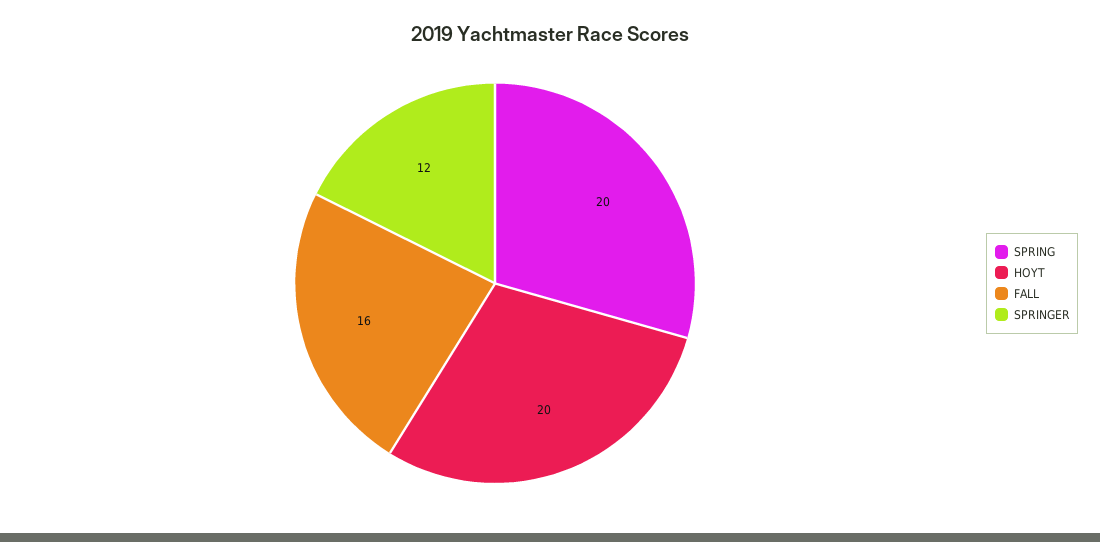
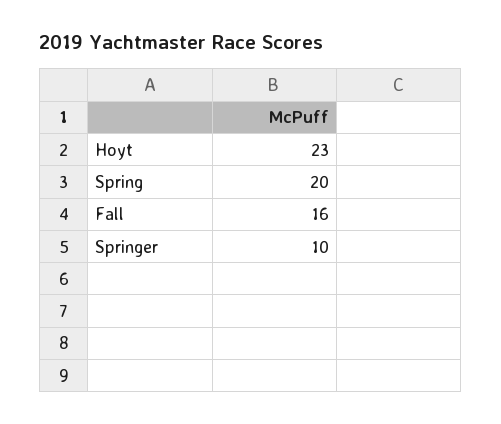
HOYT: 20 -> 23
SPRINGER: 12 -> 10

